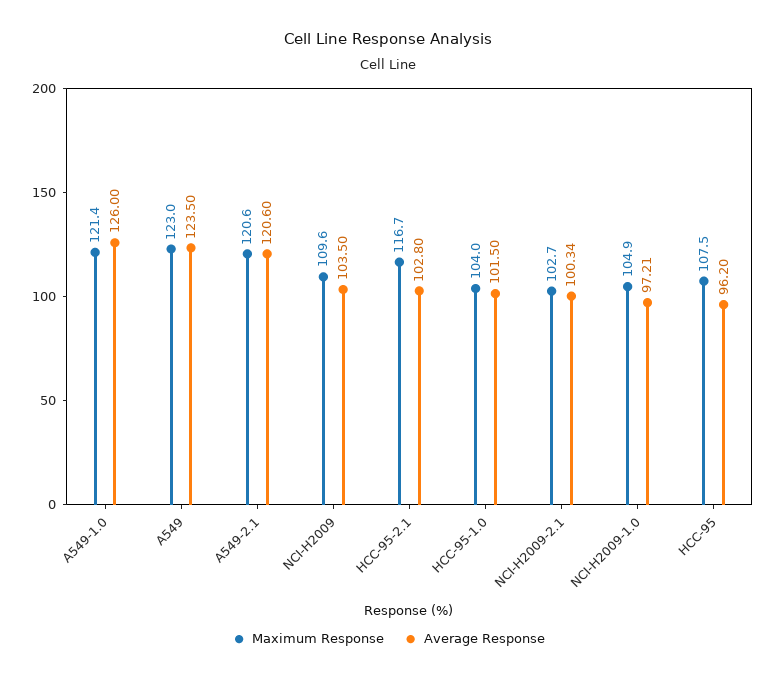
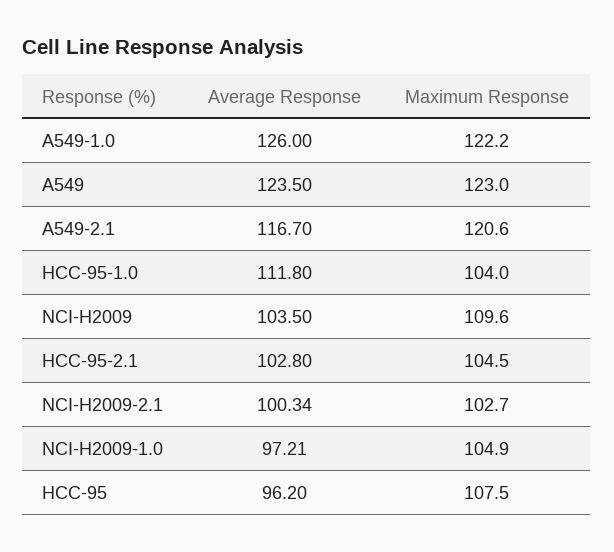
Maximum Response, A549-1.0: 121.4 -> 122.2
Average Response, A549-2.1: 120.6 -> 116.7
Maximum Response, HCC-95-2.1: 116.7 -> 104.5
Average Response, HCC-95-1.0: 101.5 -> 111.8

